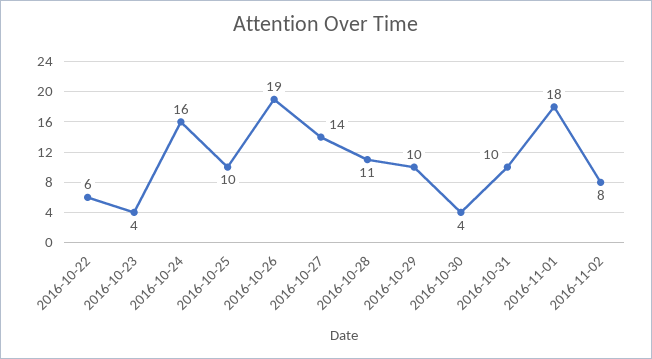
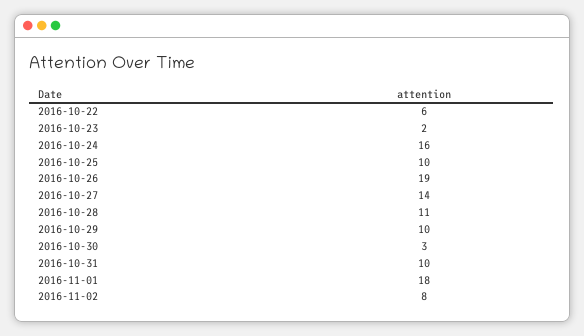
2016-10-23: 4 -> 2
2016-10-30: 4 -> 3

